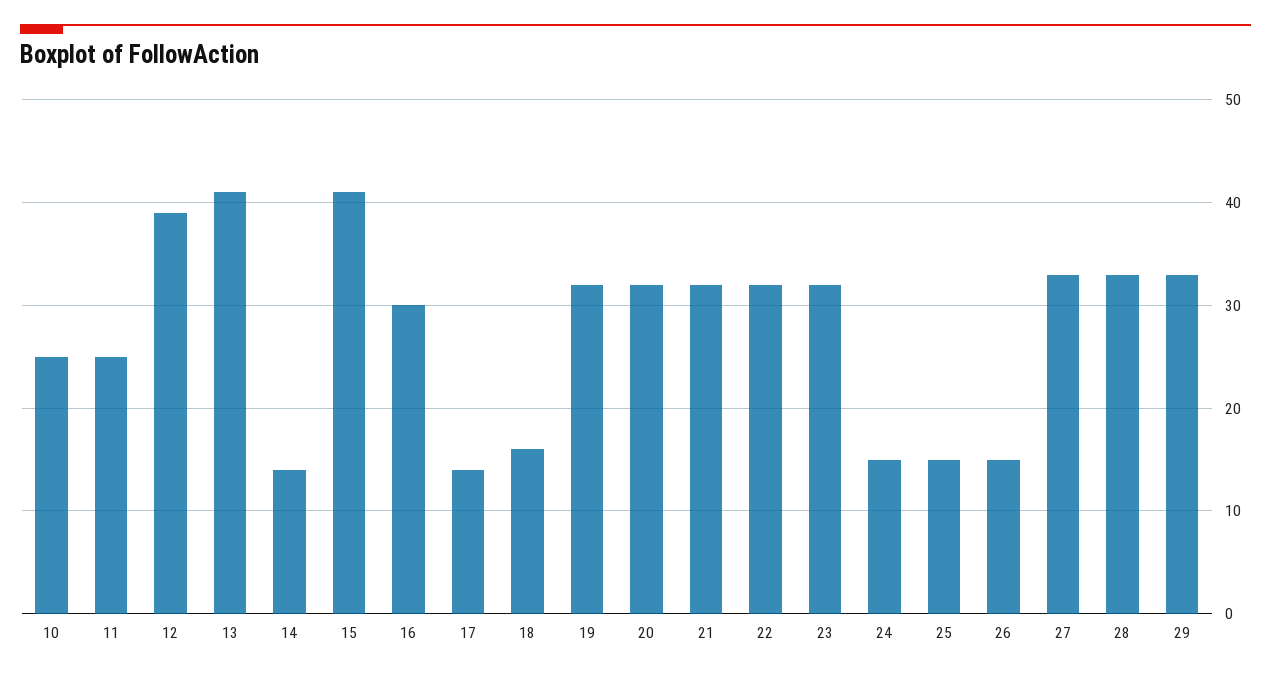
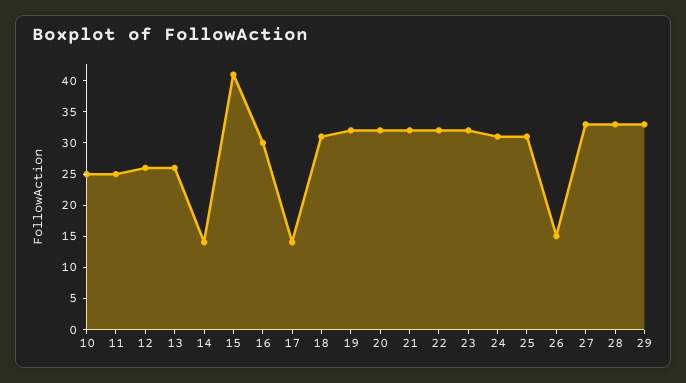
12: 39 -> 25
13: 41 -> 25
18: 16 -> 30
24: 15 -> 30
25: 15 -> 30

